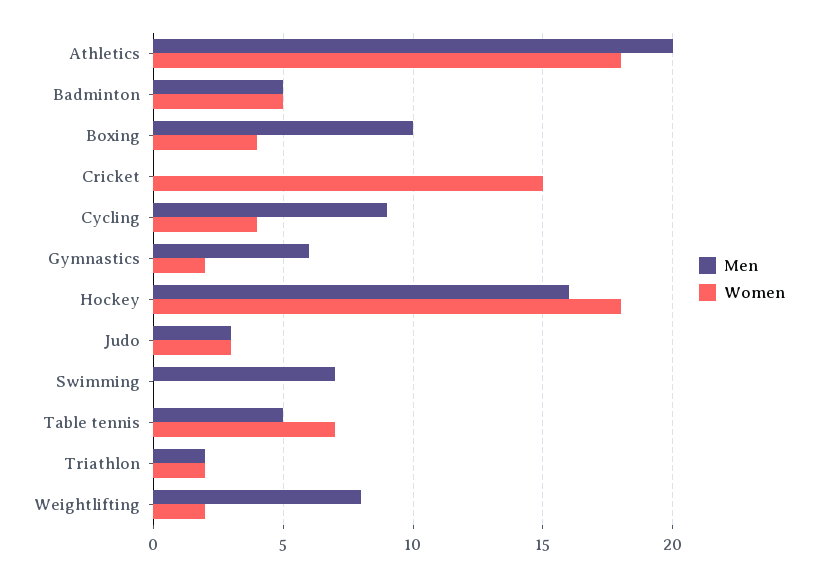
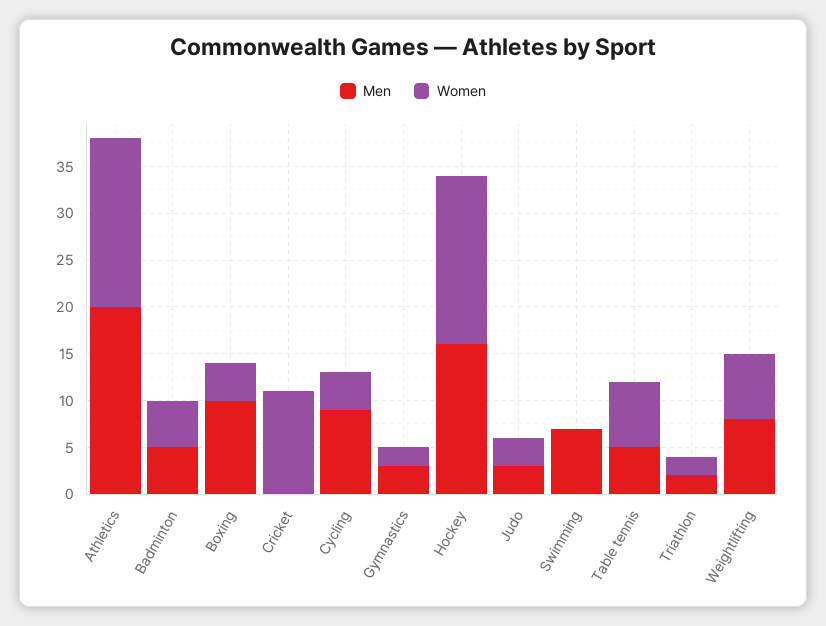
Women, Cricket: 15 -> 11
Men, Gymnastics: 6 -> 3
Women, Weightlifting: 2 -> 7

